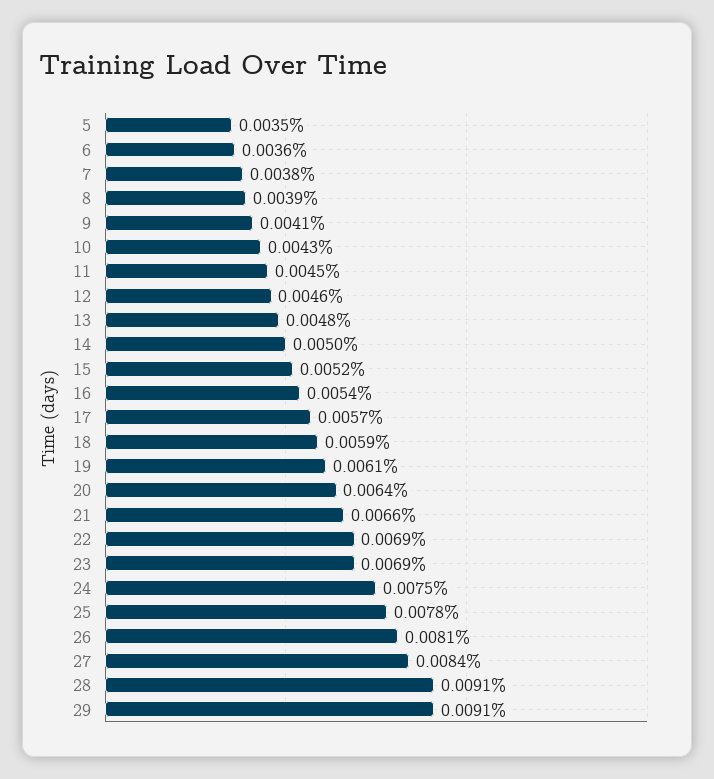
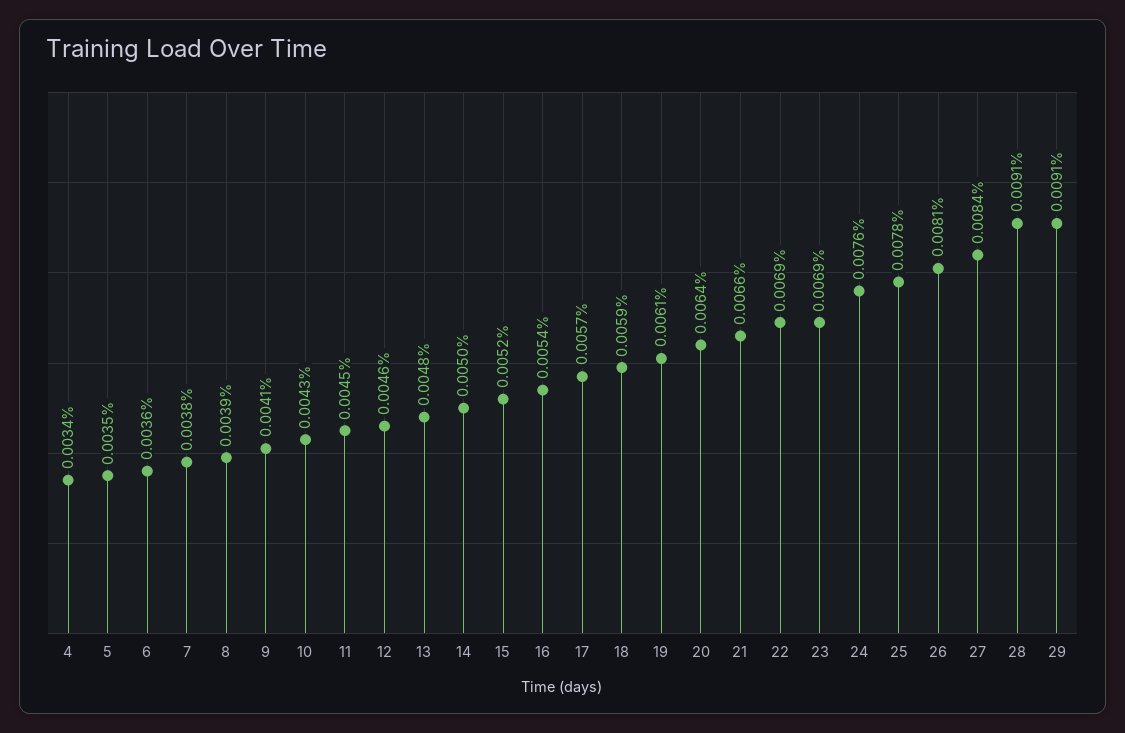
24: 0.0075 -> 0.0076
4: none -> 0.0034

